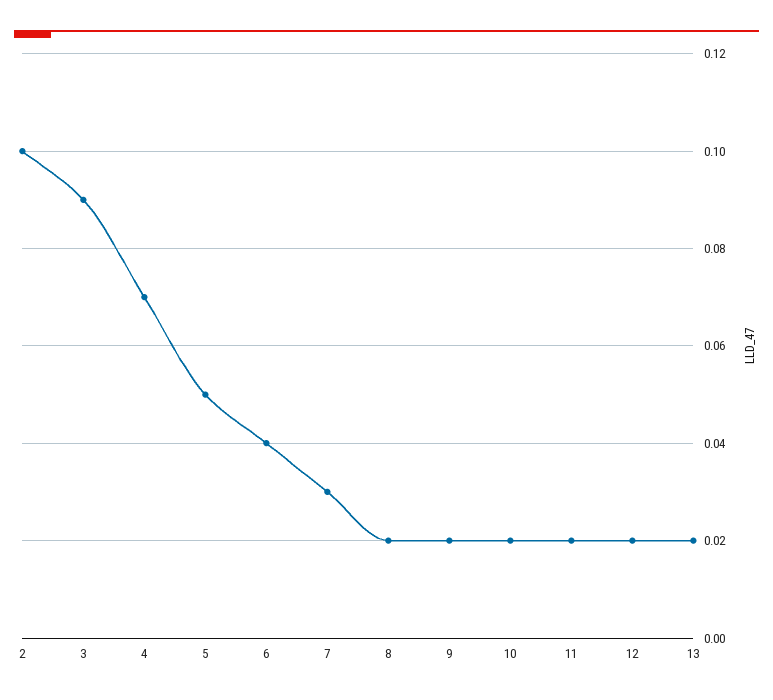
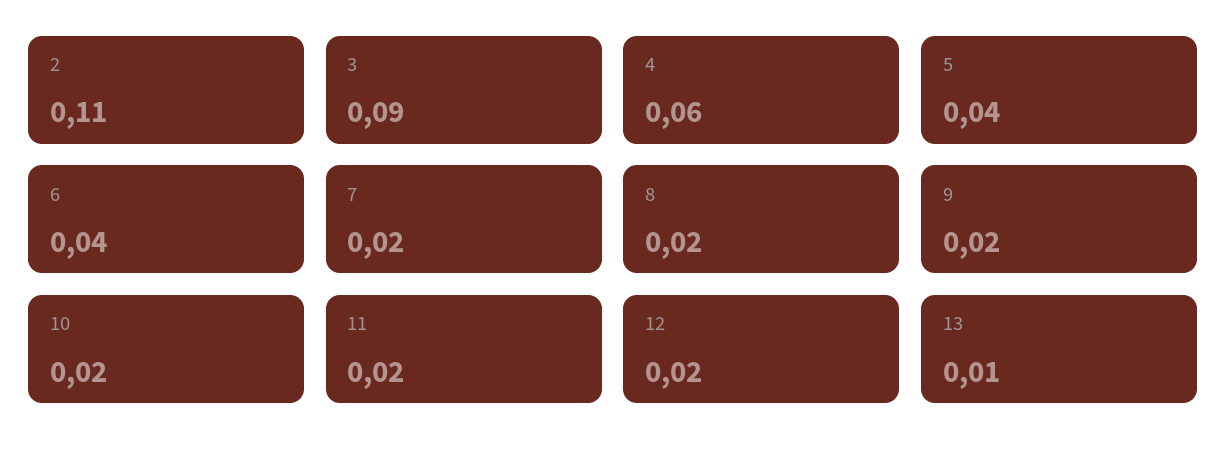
2: 0.1 -> 0.11
4: 0.07 -> 0.06
5: 0.05 -> 0.04
7: 0.03 -> 0.02
13: 0.02 -> 0.01

